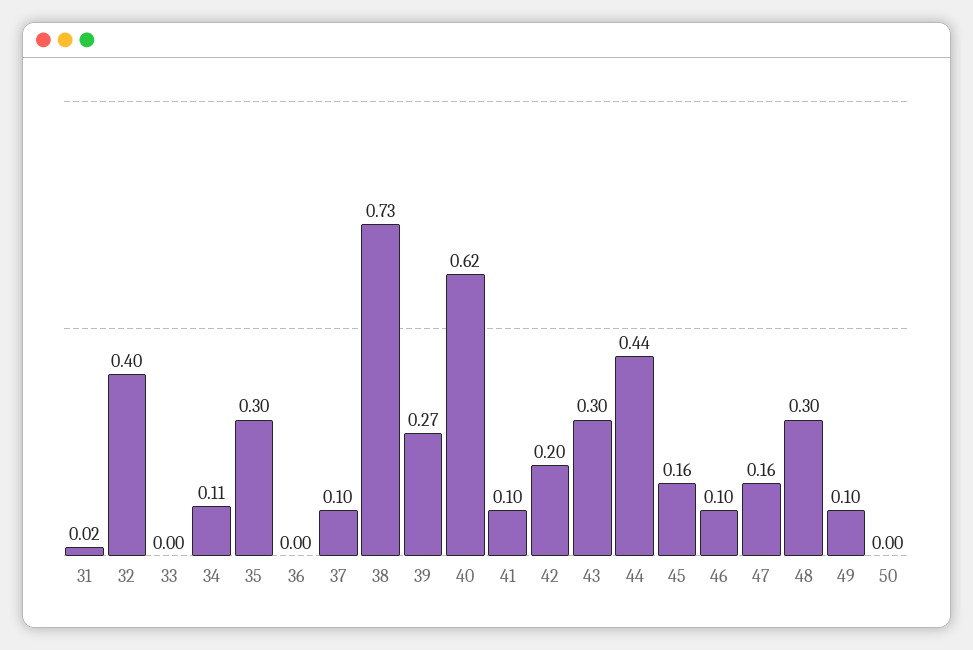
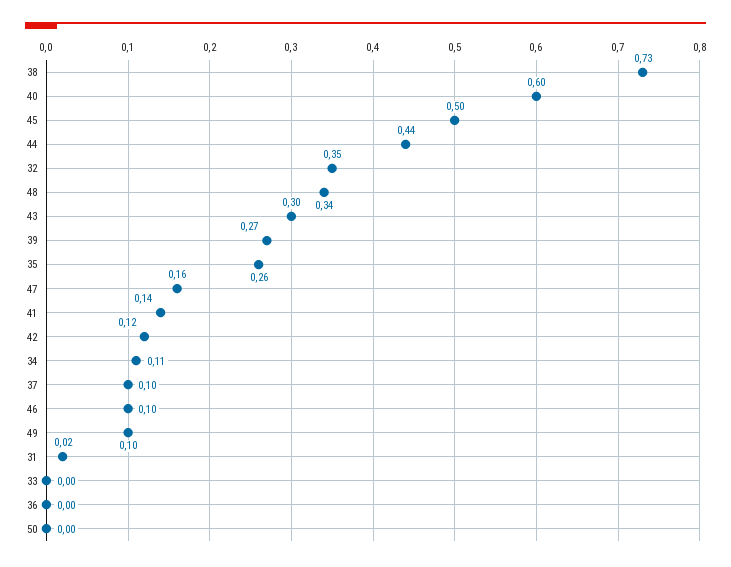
32: 0.4 -> 0.35
35: 0.3 -> 0.26
40: 0.62 -> 0.6
41: 0.1 -> 0.14
42: 0.2 -> 0.12
45: 0.16 -> 0.5
48: 0.3 -> 0.34

